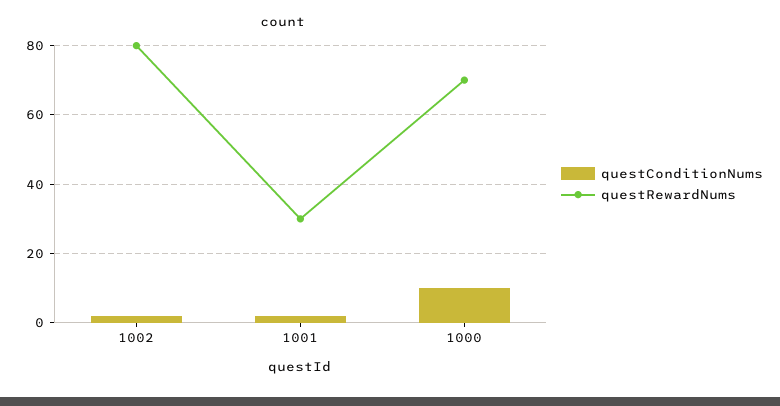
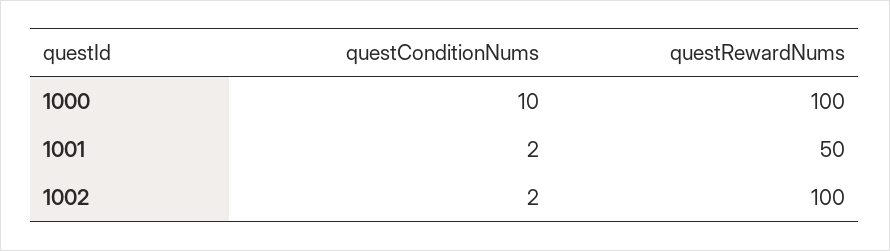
questRewardNums, 1002: 80 -> 100
questRewardNums, 1001: 30 -> 50
questRewardNums, 1000: 70 -> 100

